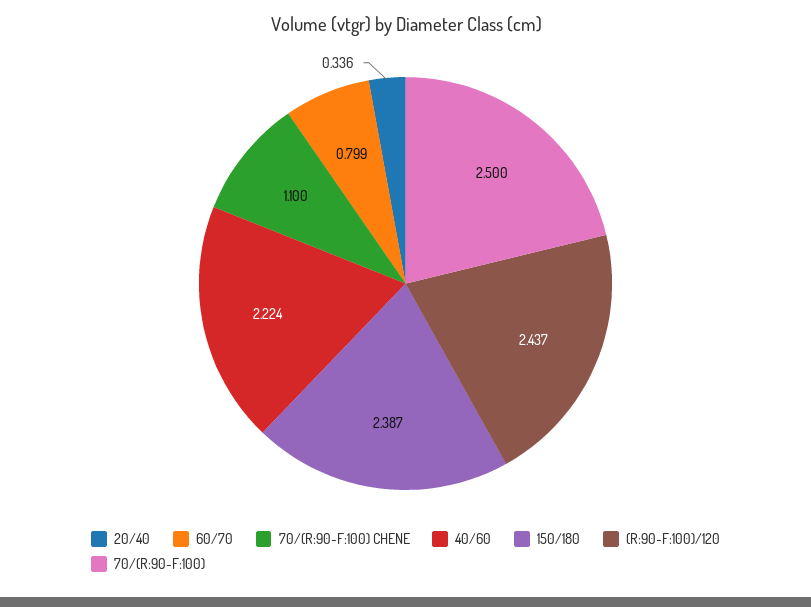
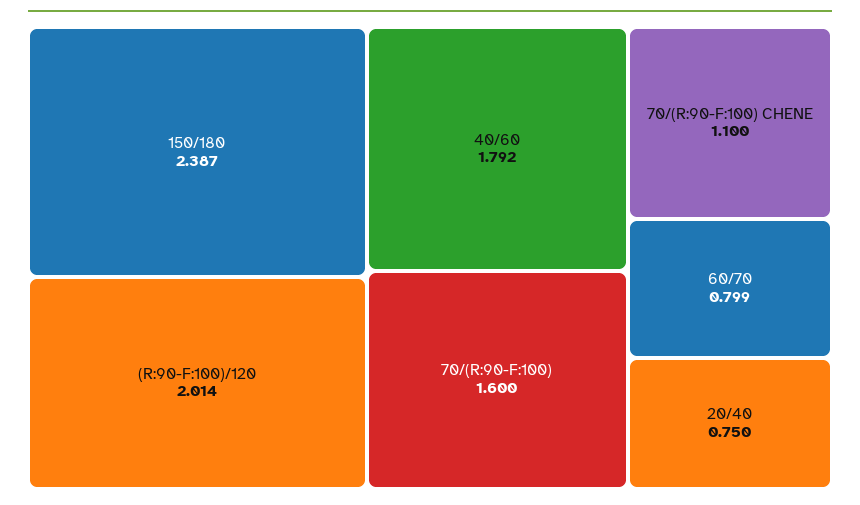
20/40: 0.336 -> 0.75
40/60: 2.224 -> 1.792
(R:90-F:100)/120: 2.437 -> 2.014
70/(R:90-F:100): 2.5 -> 1.6

